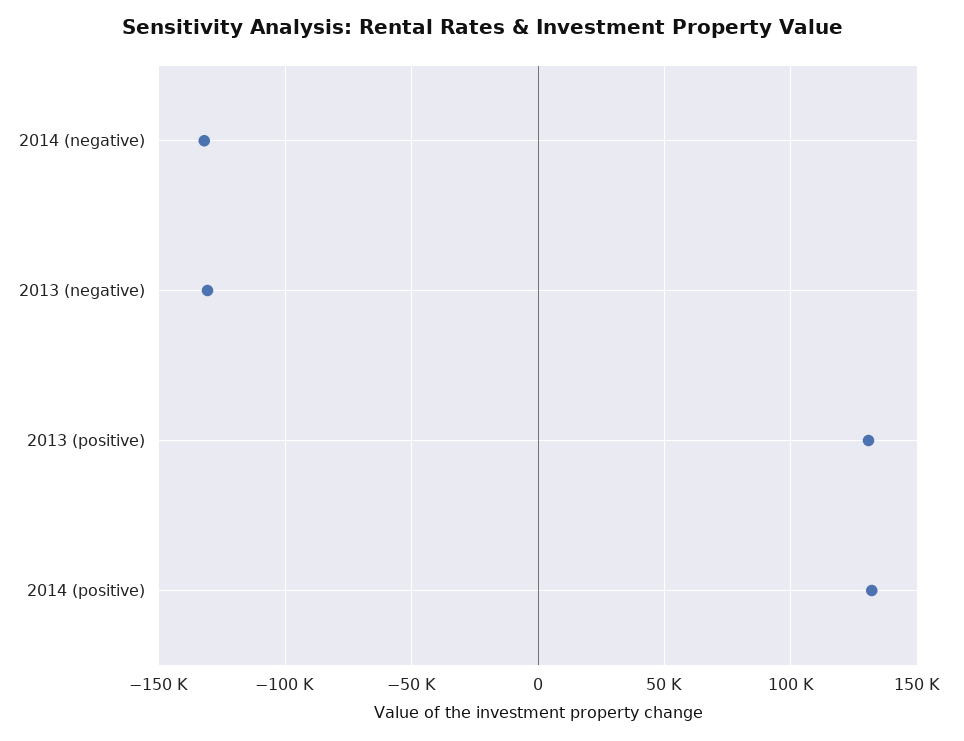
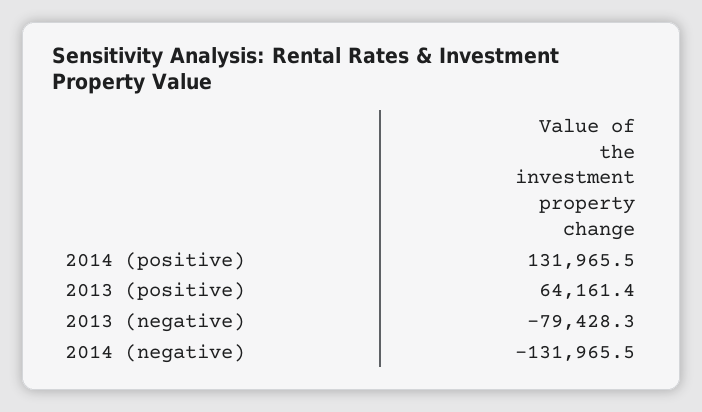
2013 (negative): -130000 -> -79428.3
2013 (positive): 130000 -> 64161.4

